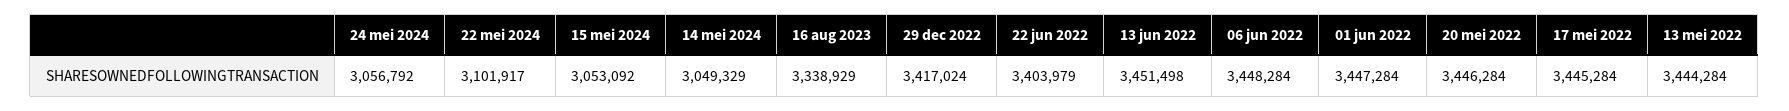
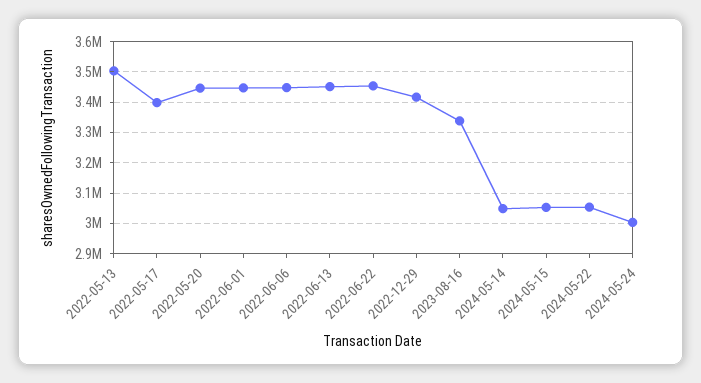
24 mei 2024: 3056792 -> 3000000
22 mei 2024: 3101917 -> 3060000
22 jun 2022: 3403979 -> 3460000
17 mei 2022: 3445284 -> 3400000
13 mei 2022: 3444284 -> 3500000

